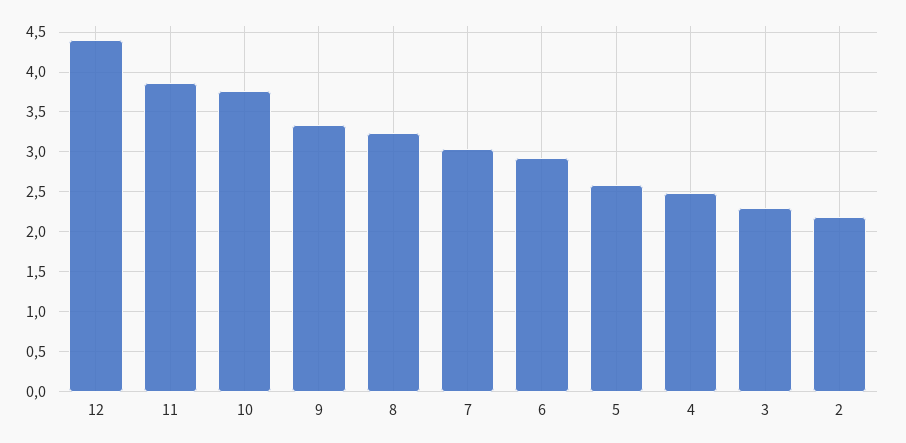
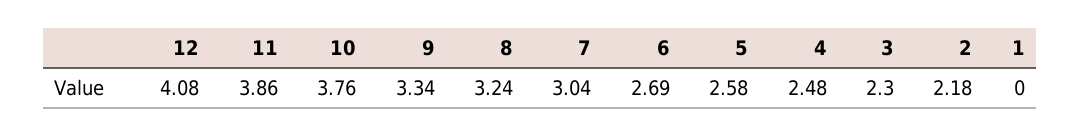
12: 4.4 -> 4.08
6: 2.9 -> 2.69
1: none -> 0

